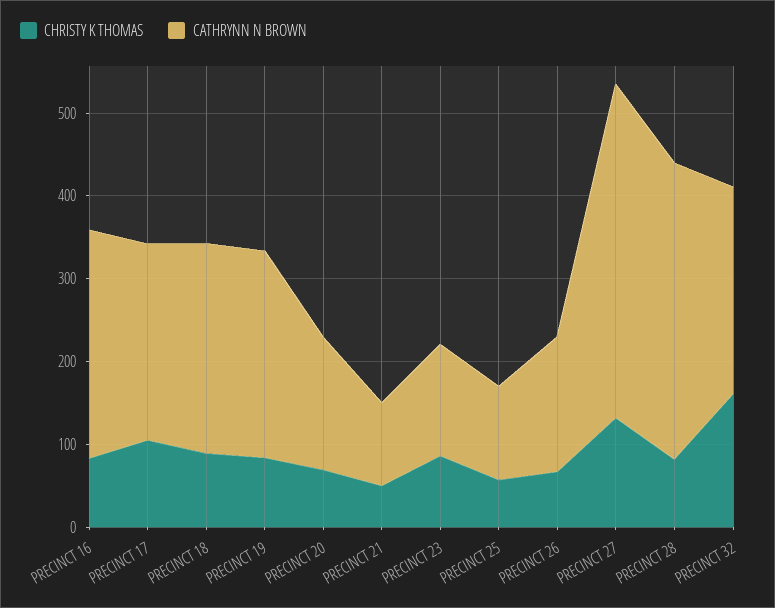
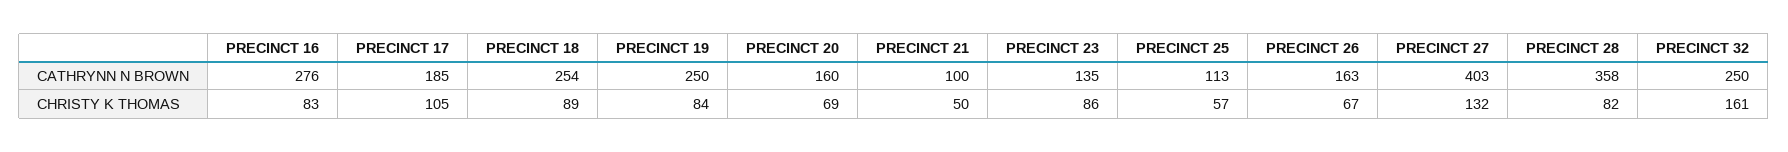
CATHRYNN N BROWN, PRECINCT 17: 240 -> 185

